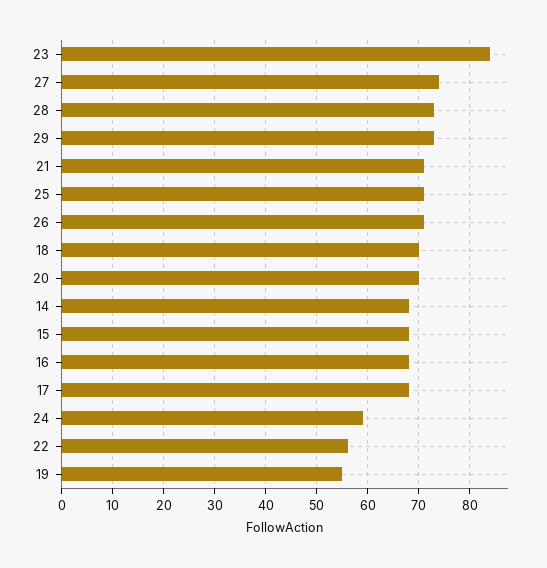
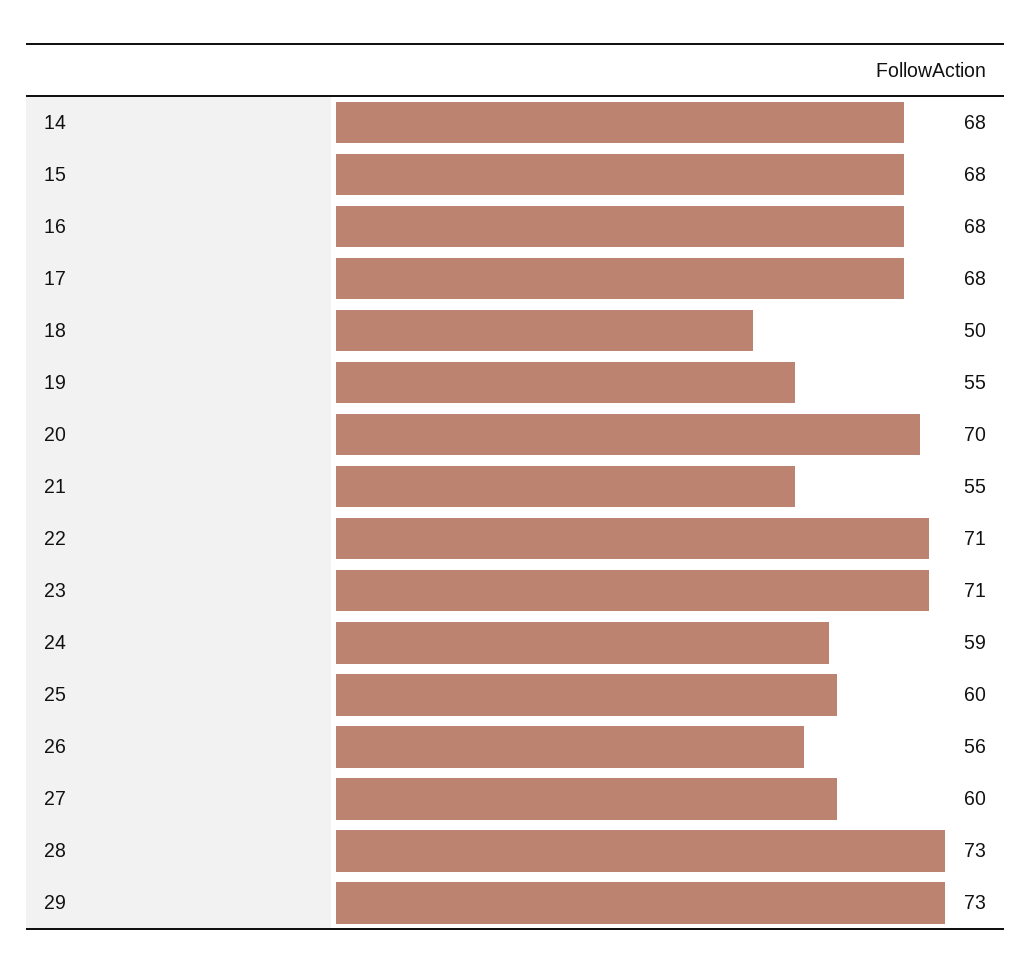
23: 85 -> 71
27: 75 -> 60
21: 70 -> 55
25: 70 -> 60
26: 70 -> 56
18: 70 -> 50
22: 55 -> 71

